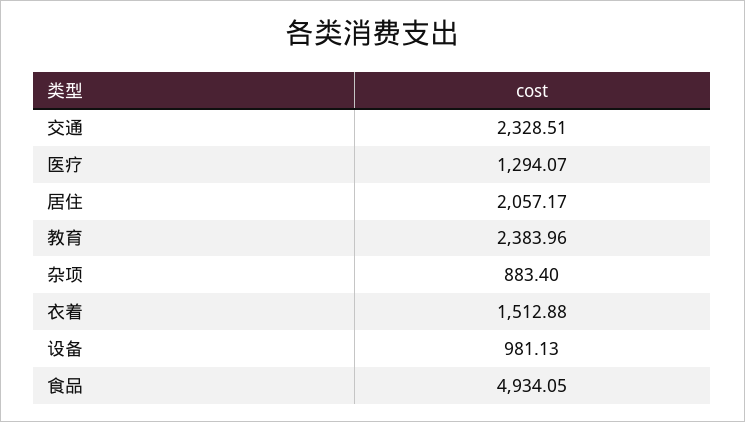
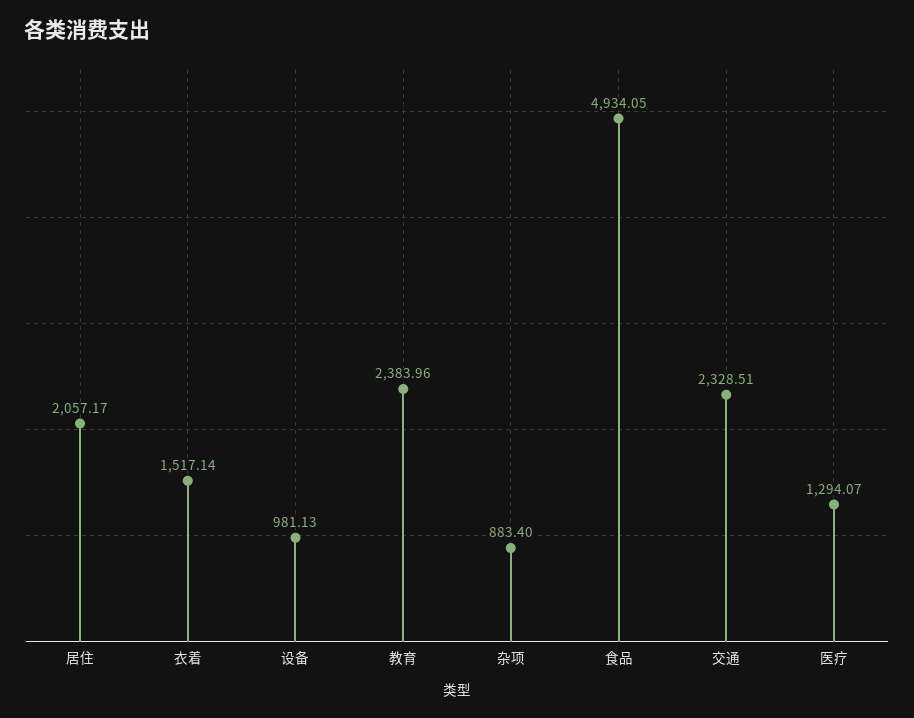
衣着: 1512.88 -> 1517.14

